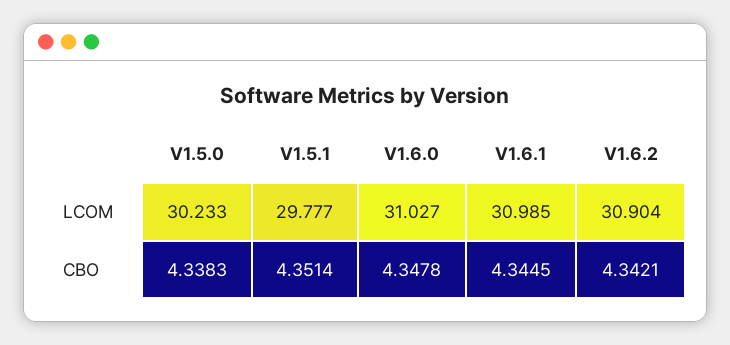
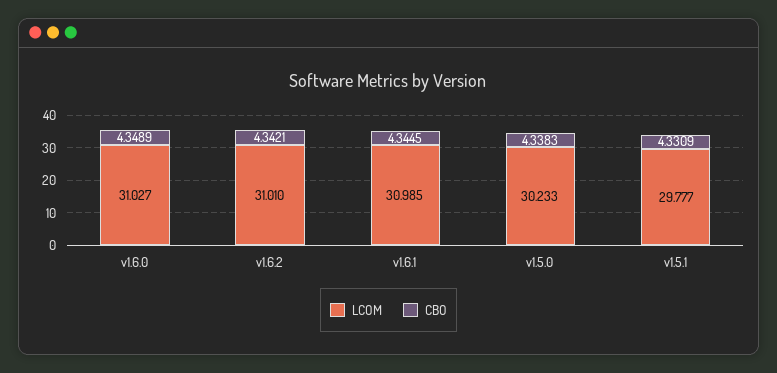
LCOM, V1.6.2: 30.904 -> 31.01
CBO, V1.5.1: 4.3514 -> 4.3309
CBO, V1.6.0: 4.3478 -> 4.3489

